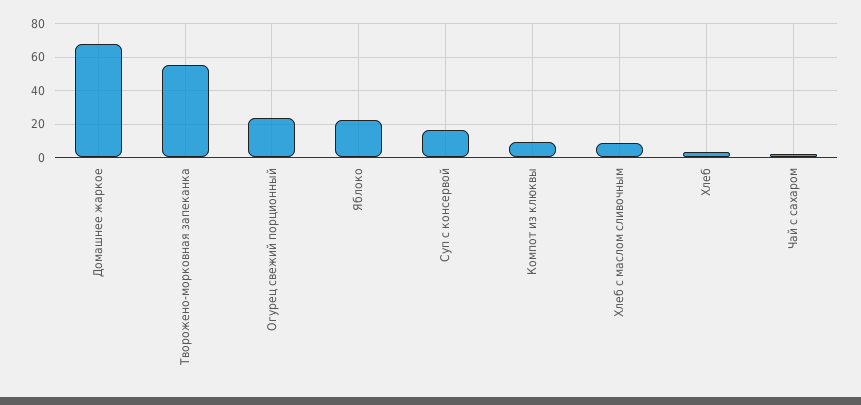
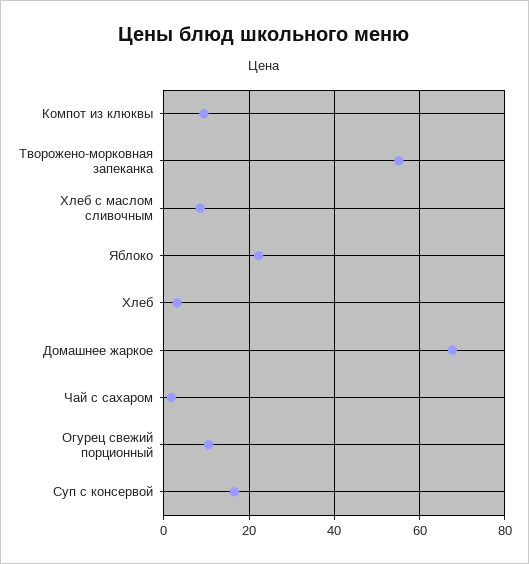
Огурец свежий порционный: 25 -> 10

